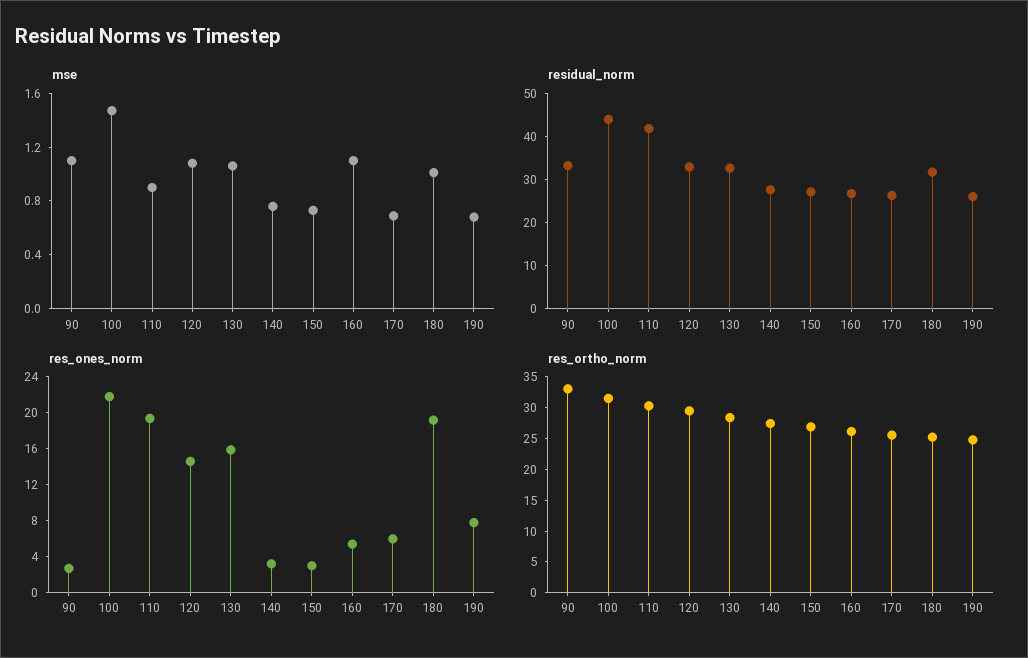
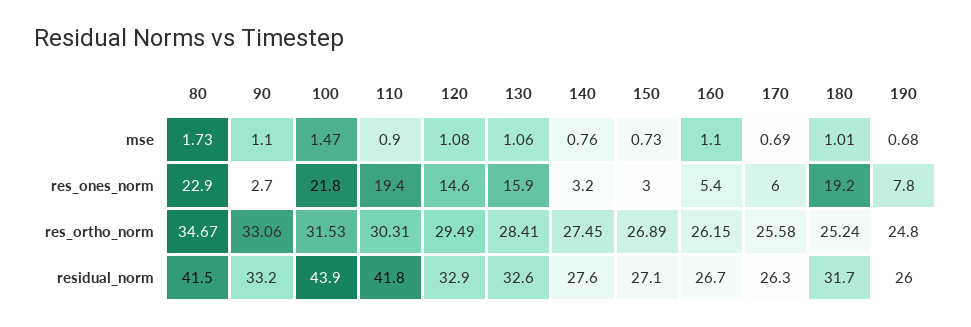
mse, 80: none -> 1.73
res_ones_norm, 80: none -> 22.9
res_ortho_norm, 80: none -> 34.67
residual_norm, 80: none -> 41.5

